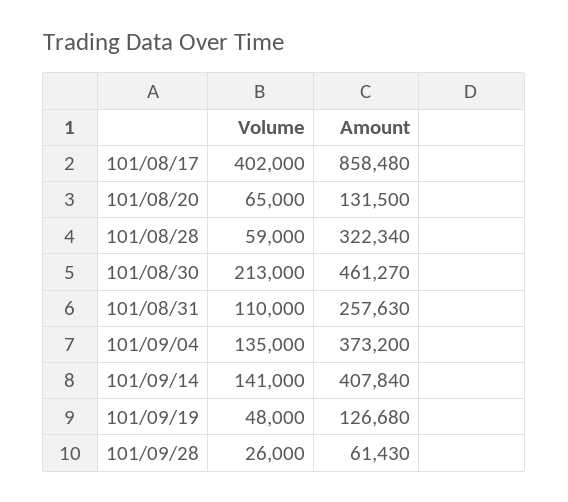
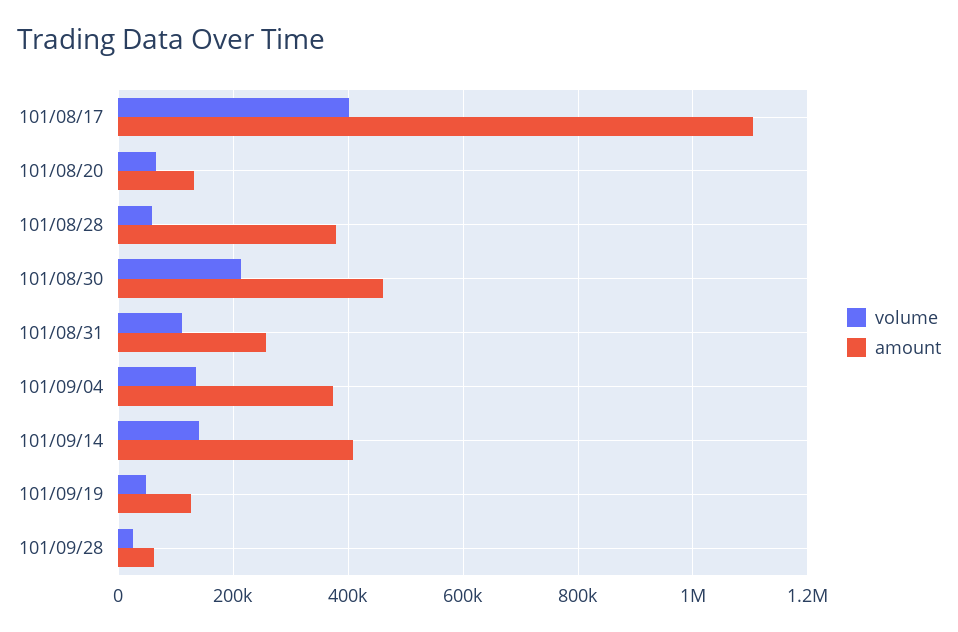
Amount, 101/08/17: 858480 -> 1100000
Amount, 101/08/28: 322340 -> 380000

